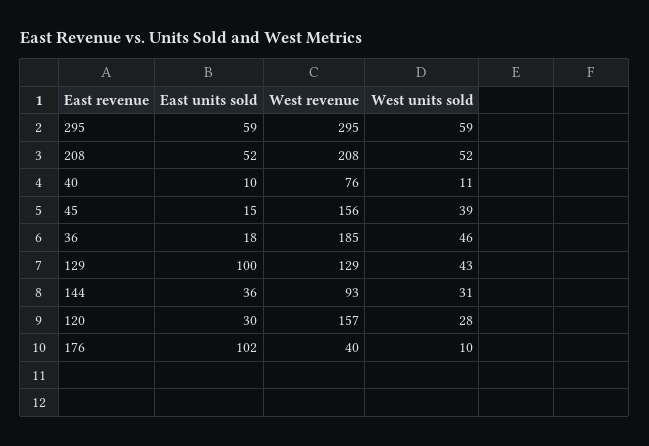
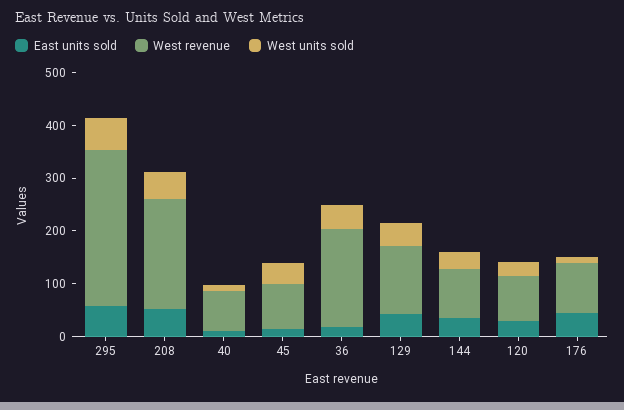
West revenue, 45: 156 -> 80
East units sold, 129: 100 -> 40
West revenue, 120: 157 -> 80
East units sold, 176: 102 -> 40
West revenue, 176: 40 -> 100

